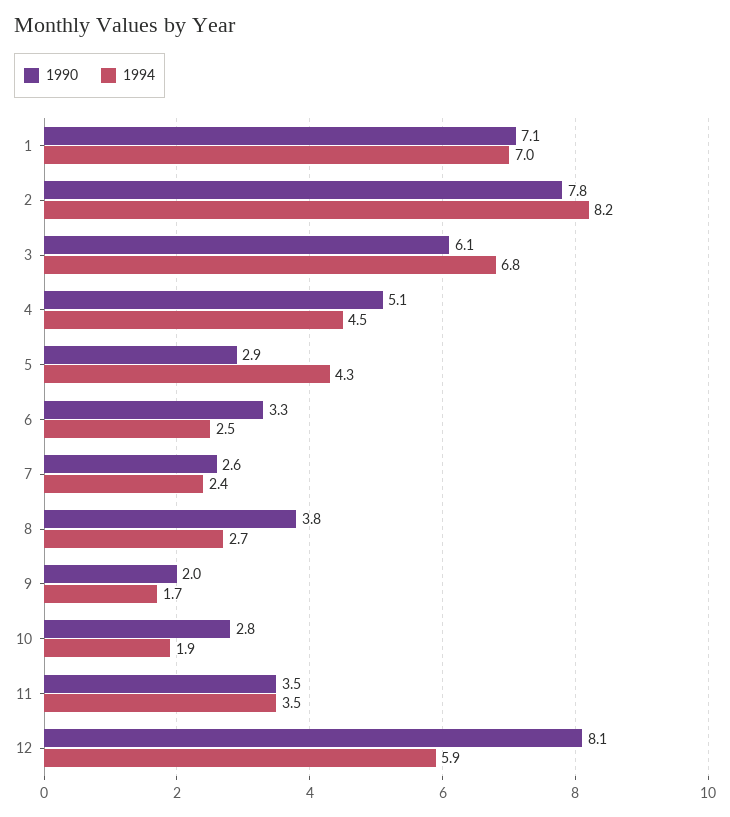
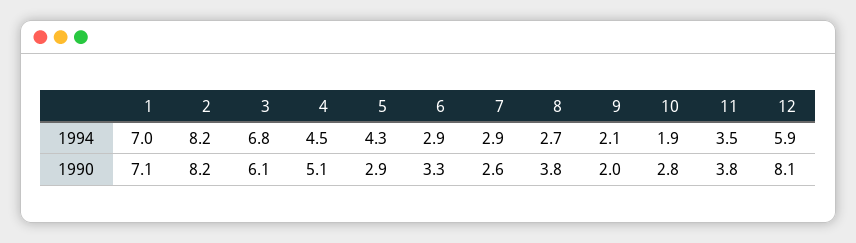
1990, 2: 7.8 -> 8.2
1994, 6: 2.5 -> 2.9
1994, 7: 2.4 -> 2.9
1994, 9: 1.7 -> 2.1
1990, 11: 3.5 -> 3.8

